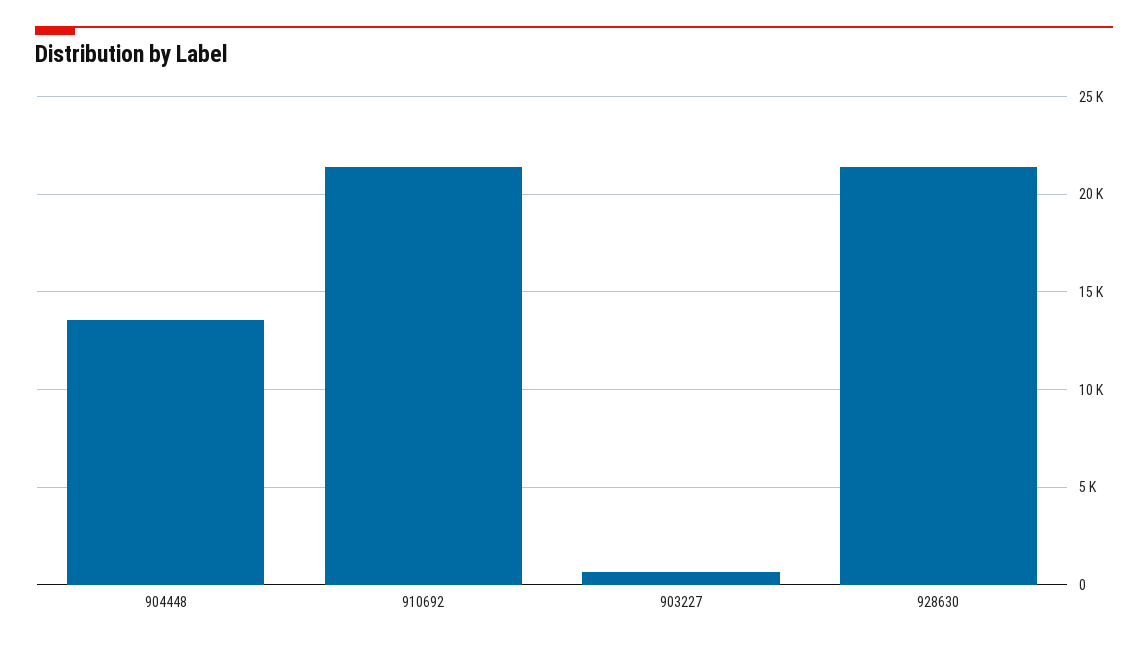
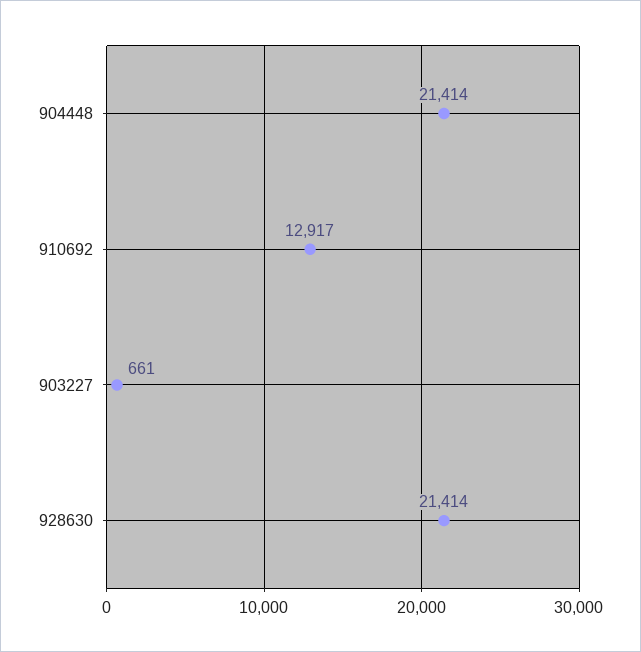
904448: 13500 -> 21414
910692: 21500 -> 12917

